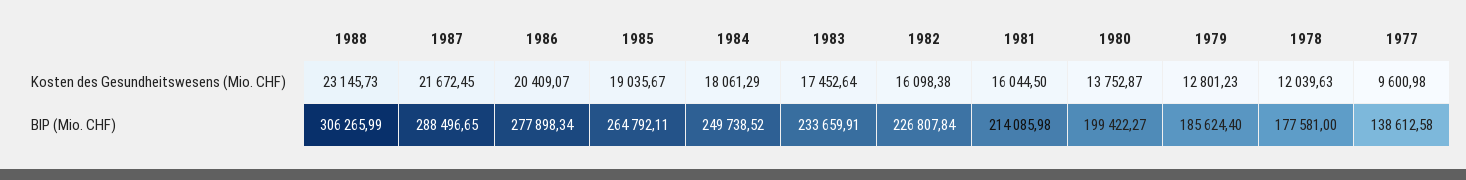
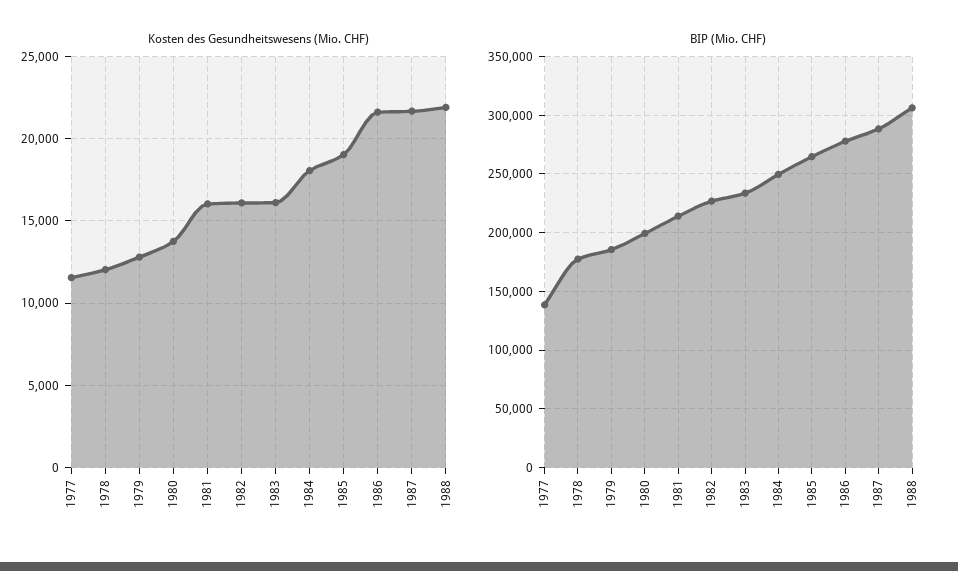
Kosten des Gesundheitswesens (Mio. CHF), 1988: 23145.73 -> 22000
Kosten des Gesundheitswesens (Mio. CHF), 1986: 20409.07 -> 21500
Kosten des Gesundheitswesens (Mio. CHF), 1983: 17452.64 -> 16000
Kosten des Gesundheitswesens (Mio. CHF), 1977: 9600.98 -> 11500

